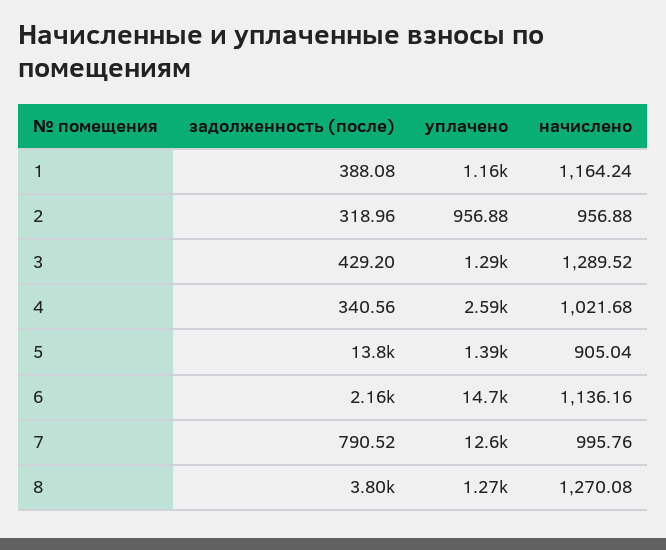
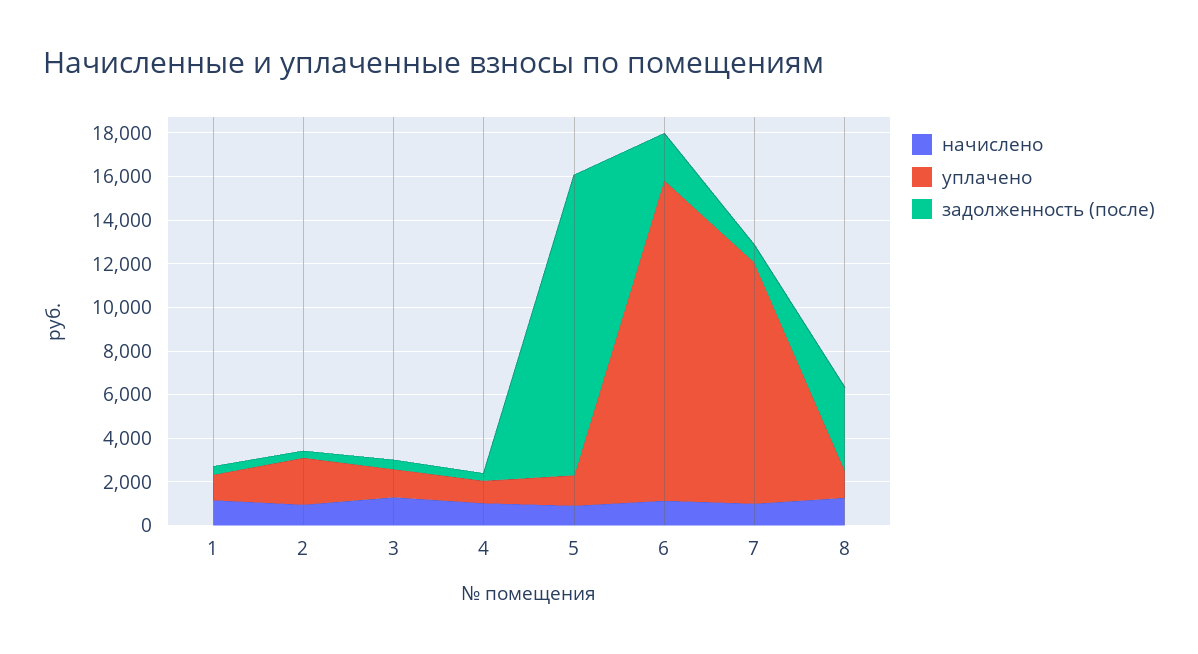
уплачено, 2: 956.88 -> 2000
уплачено, 4: 2590 -> 1000
уплачено, 7: 12600 -> 11000

